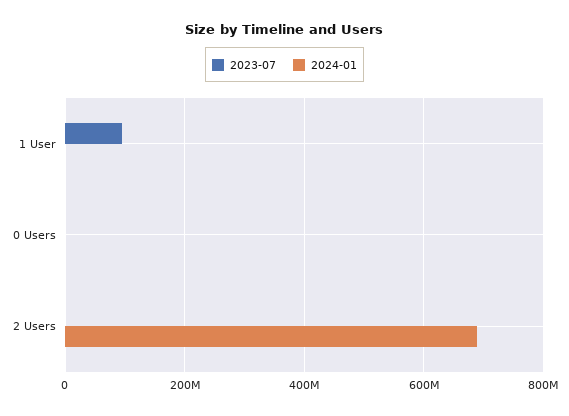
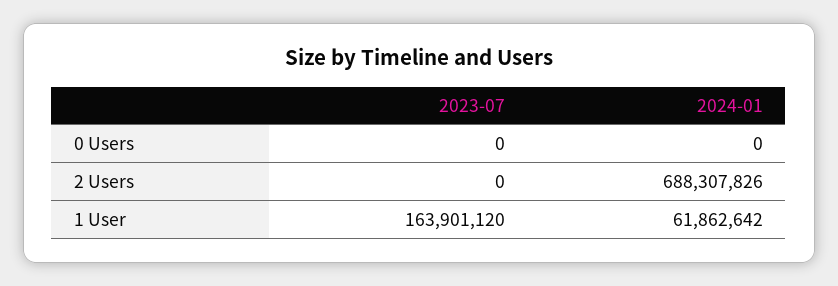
2023-07, 1 User: 100000000 -> 163901120
2024-01, 1 User: 0 -> 61862642

